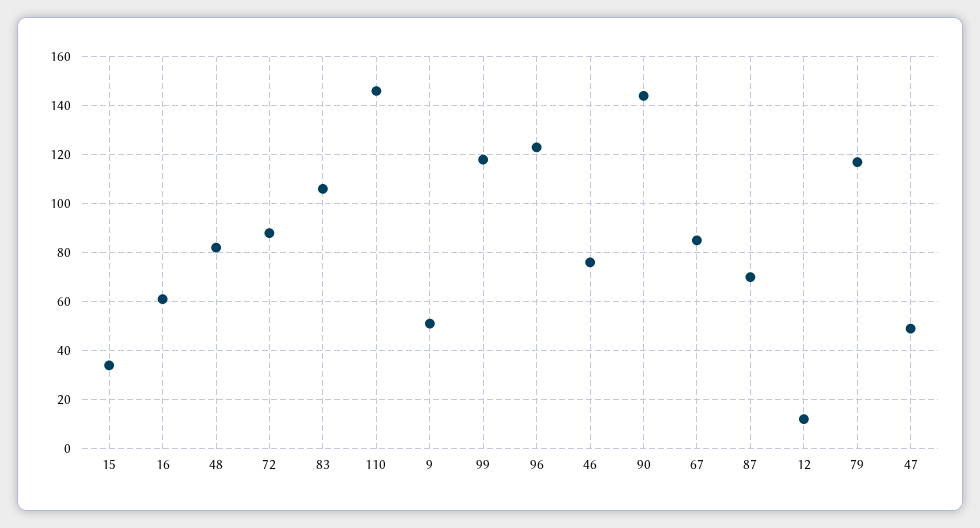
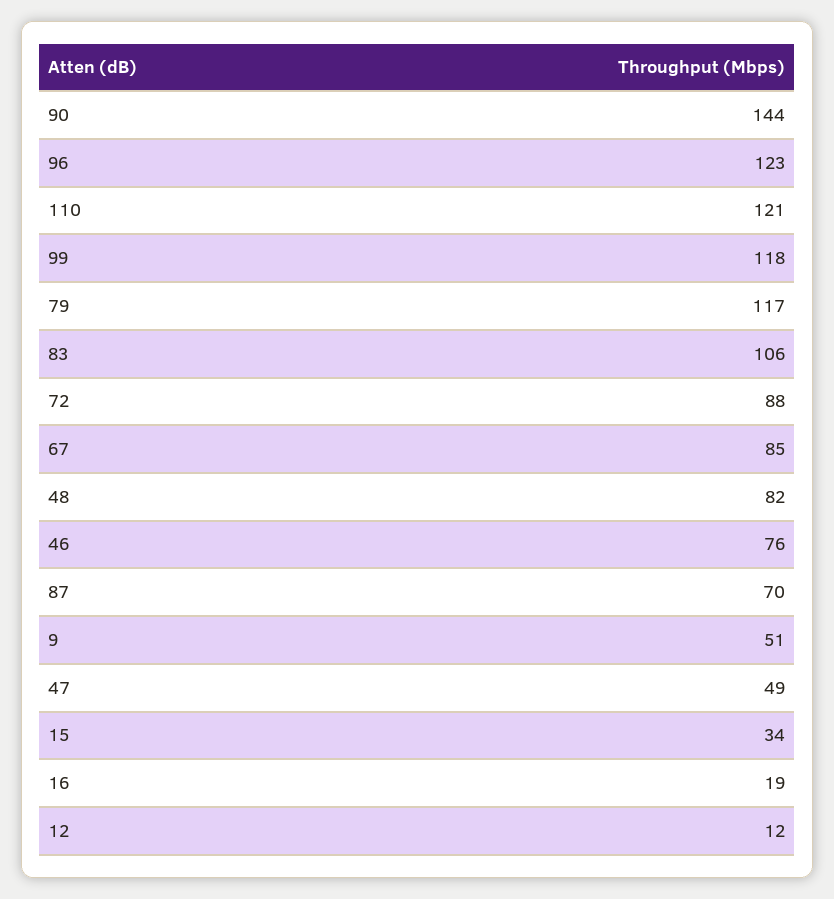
16: 60 -> 19
110: 145 -> 121

